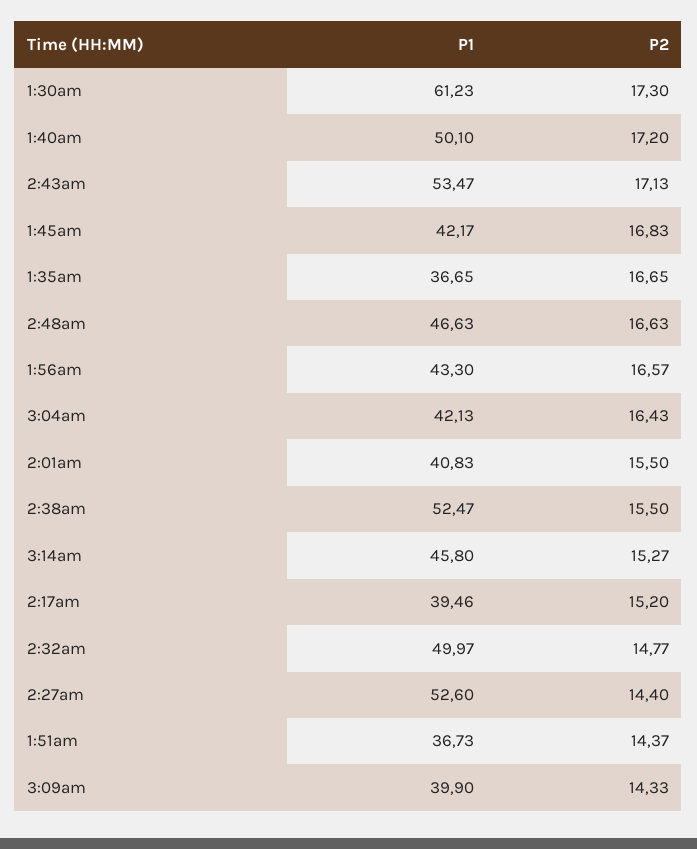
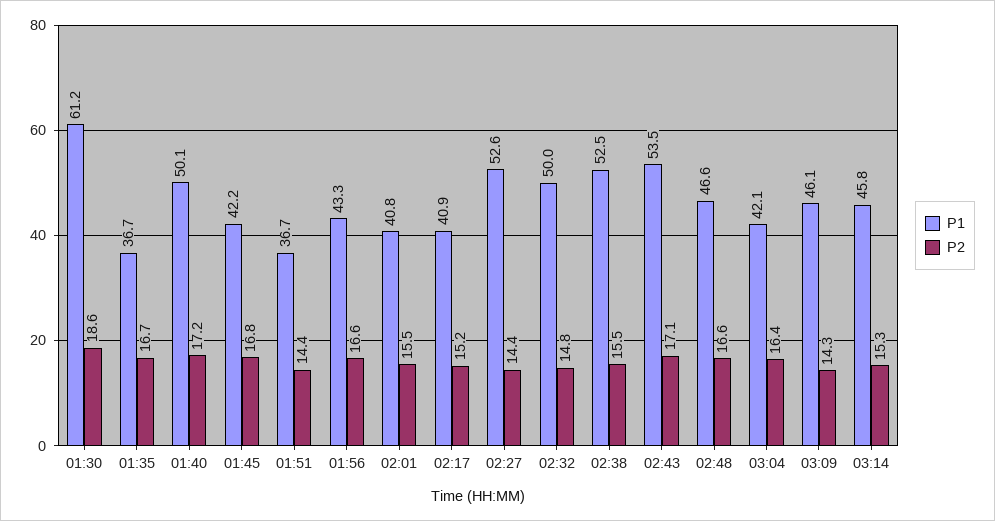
P2, 1:30am: 17.3 -> 18.6
P1, 2:17am: 39.46 -> 40.9
P1, 3:09am: 39.9 -> 46.1

